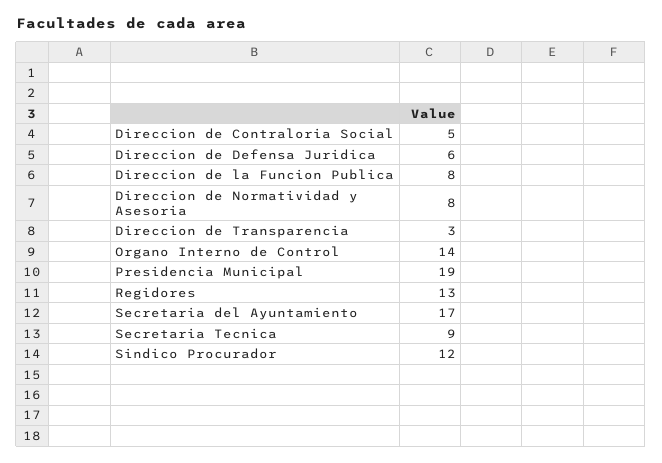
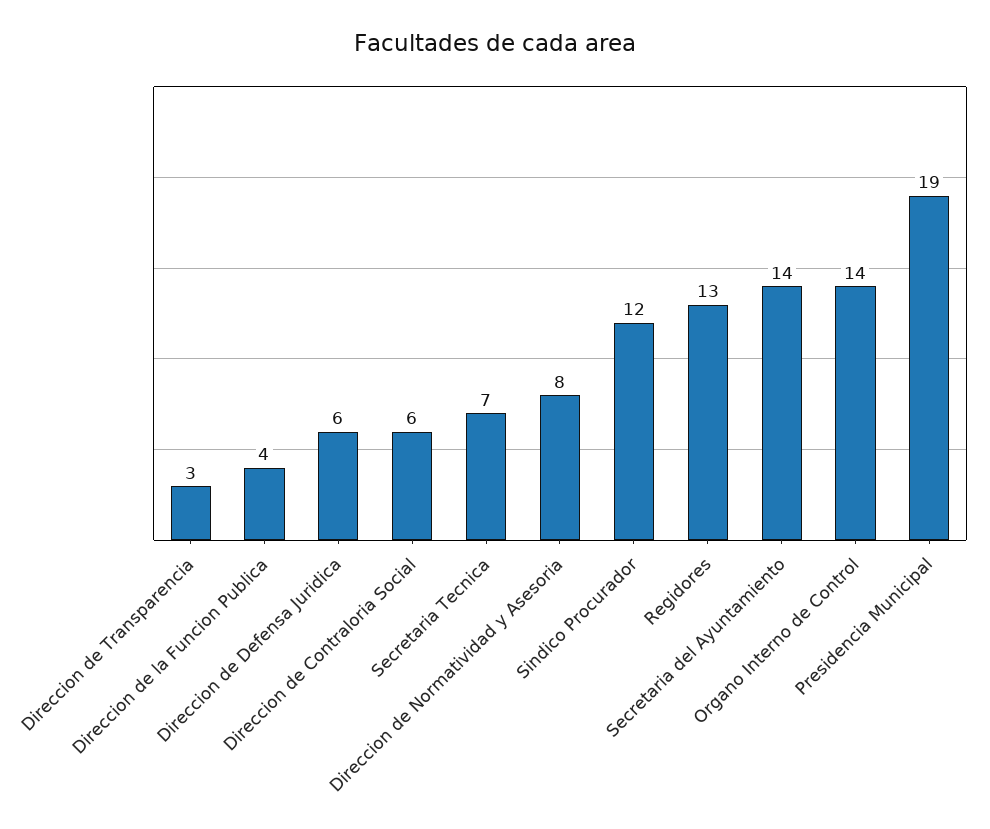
Direccion de Contraloria Social: 5 -> 6
Direccion de la Funcion Publica: 8 -> 4
Secretaria del Ayuntamiento: 17 -> 14
Secretaria Tecnica: 9 -> 7

